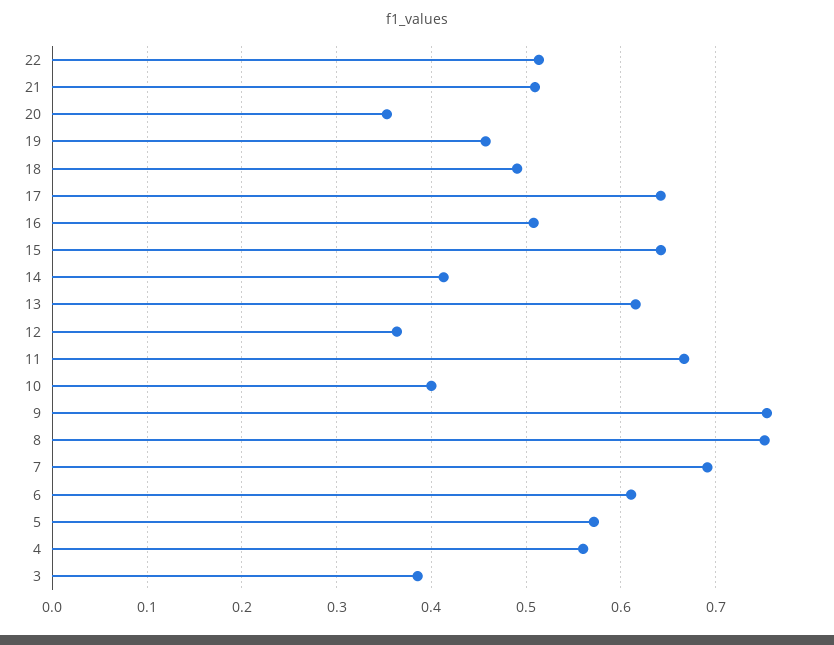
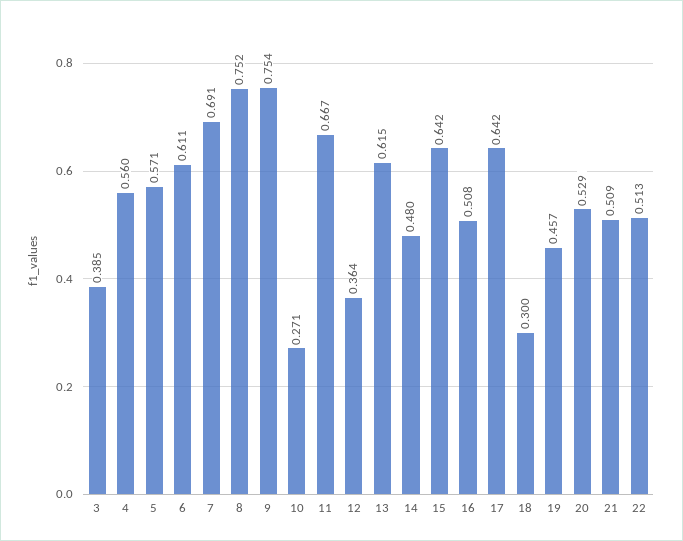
20: 0.35 -> 0.529
18: 0.49 -> 0.3
14: 0.41 -> 0.48
10: 0.4 -> 0.271

